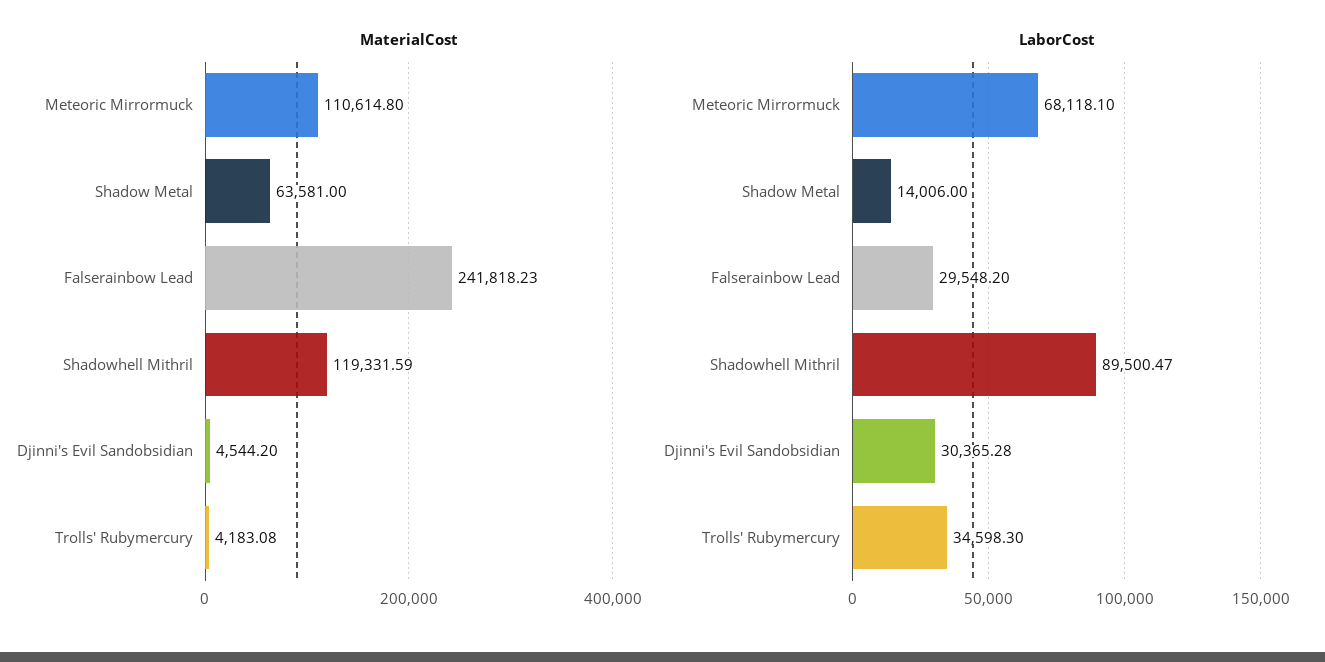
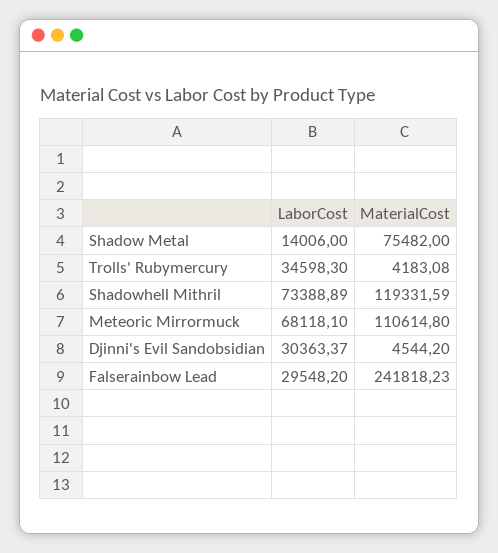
MaterialCost, Shadow Metal: 63581 -> 75482
LaborCost, Shadowhell Mithril: 89500.47 -> 73388.89
LaborCost, Djinni's Evil Sandobsidian: 30365.28 -> 30363.37

